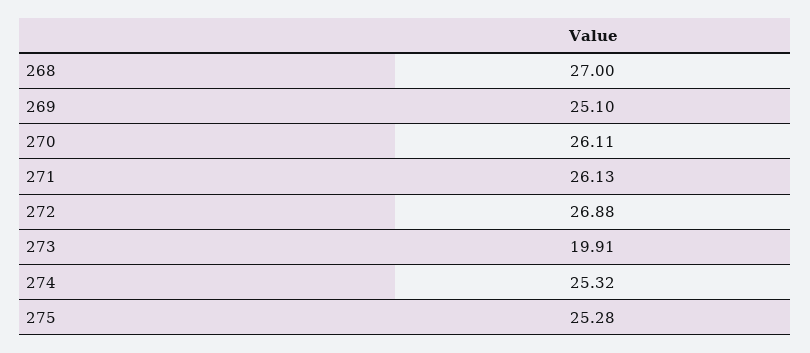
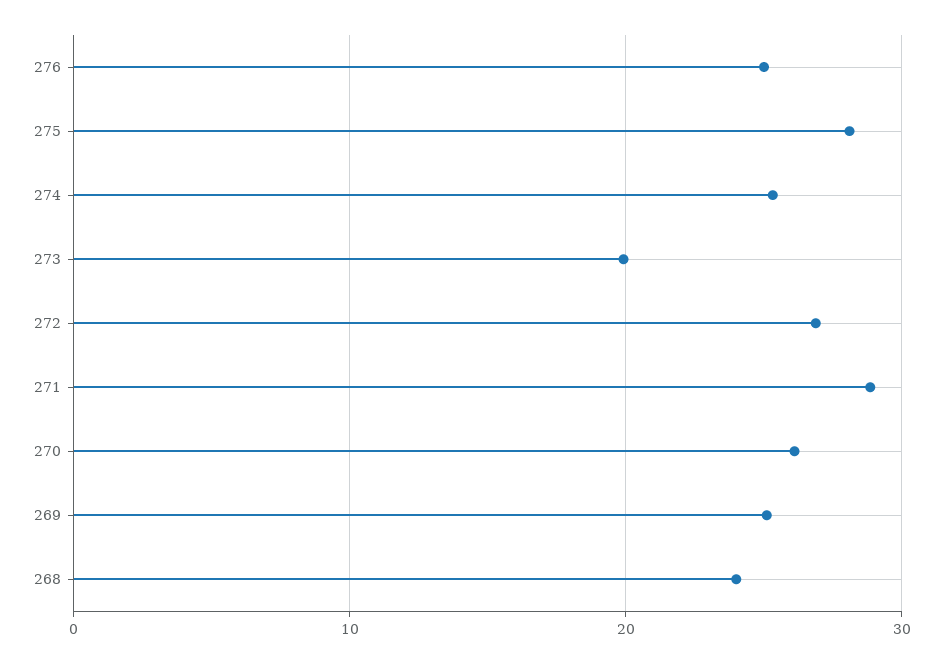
268: 27 -> 24
271: 26.13 -> 29
275: 25.28 -> 28
276: none -> 25

